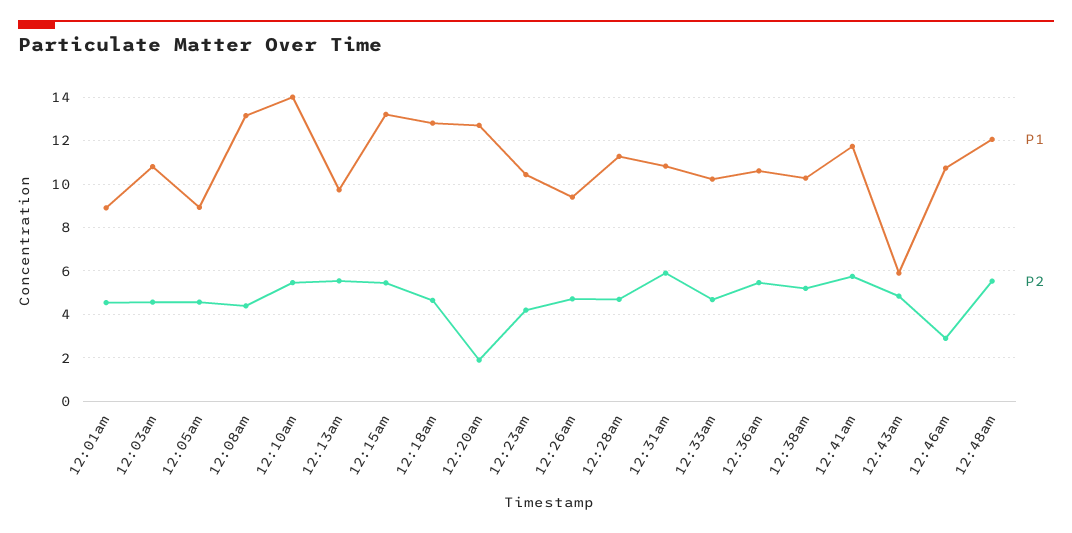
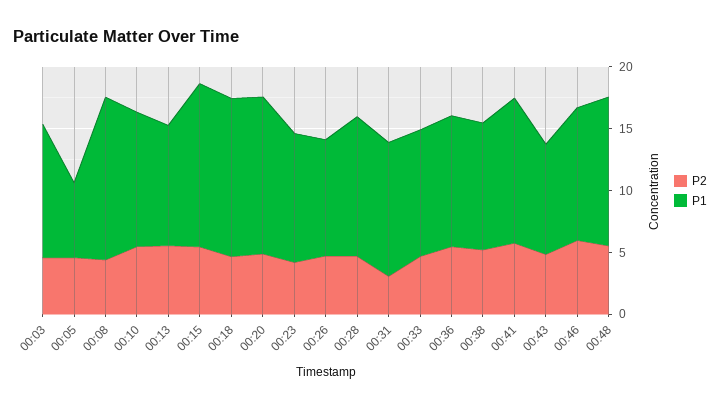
P1, 12:01am: 9 -> none
P2, 12:01am: 4.5 -> none
P1, 12:05am: 9 -> 6
P1, 12:10am: 14 -> 11
P2, 12:20am: 2 -> 5
P2, 12:31am: 6 -> 3
P1, 12:43am: 6 -> 9
P2, 12:46am: 3 -> 6

